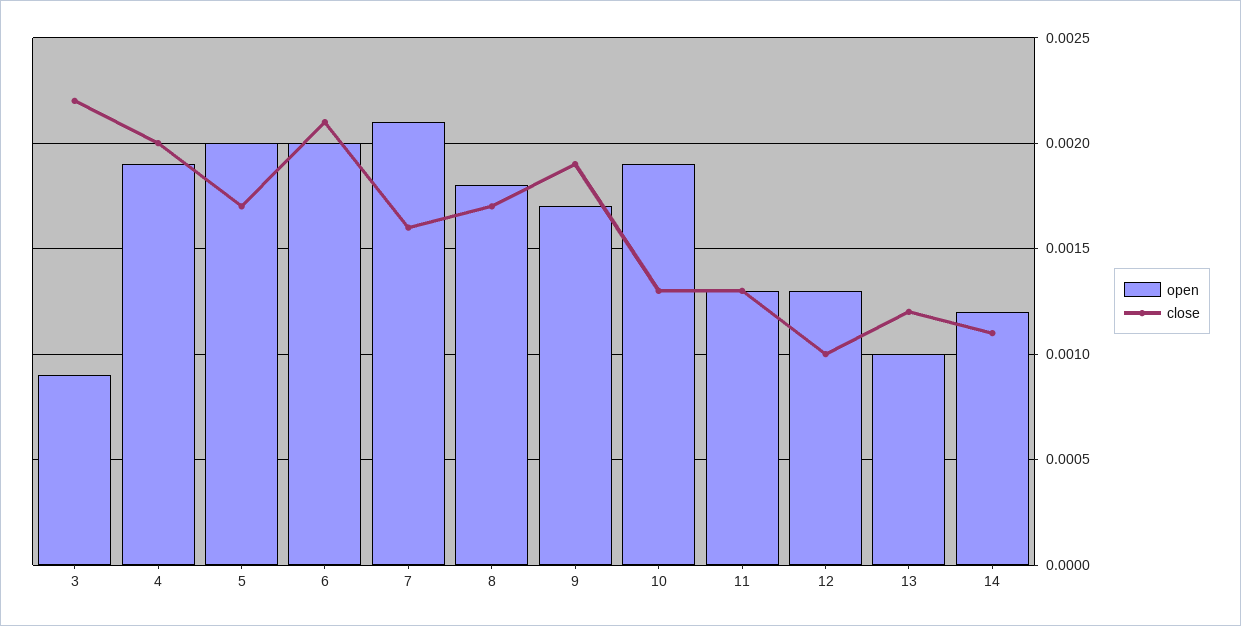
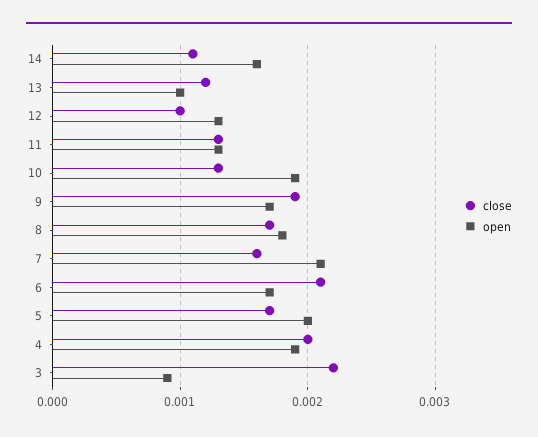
open, 6: 0.002 -> 0.0017
open, 14: 0.0012 -> 0.0016

